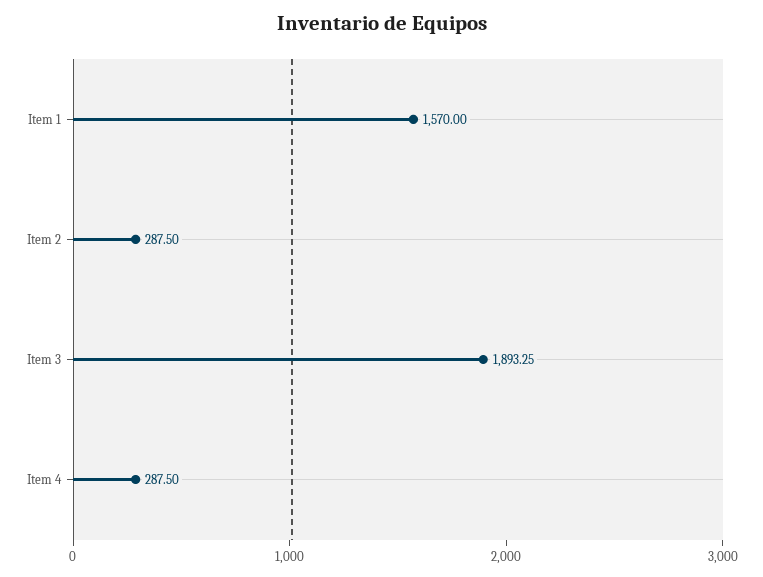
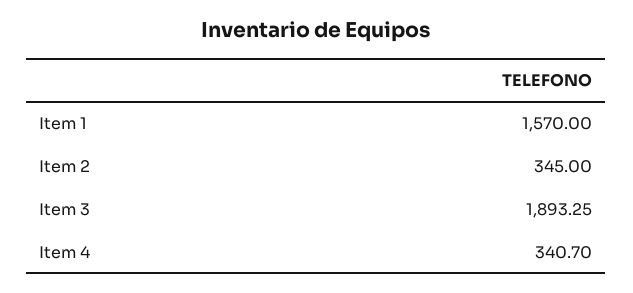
Item 2: 287.5 -> 345
Item 4: 287.5 -> 340.7

